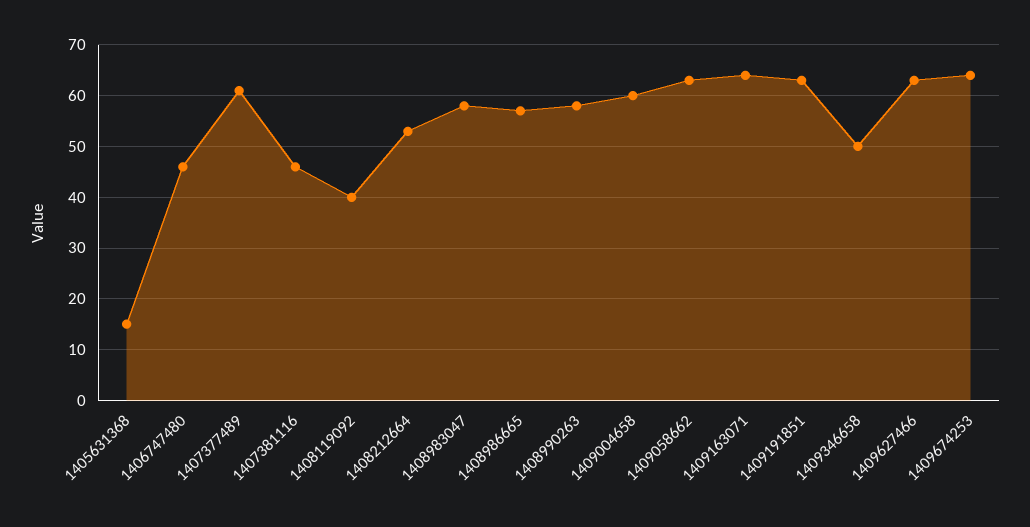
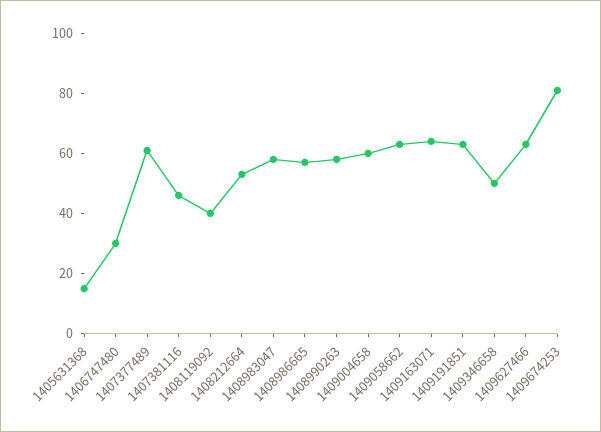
1406747480: 45 -> 30
1409674253: 65 -> 80

